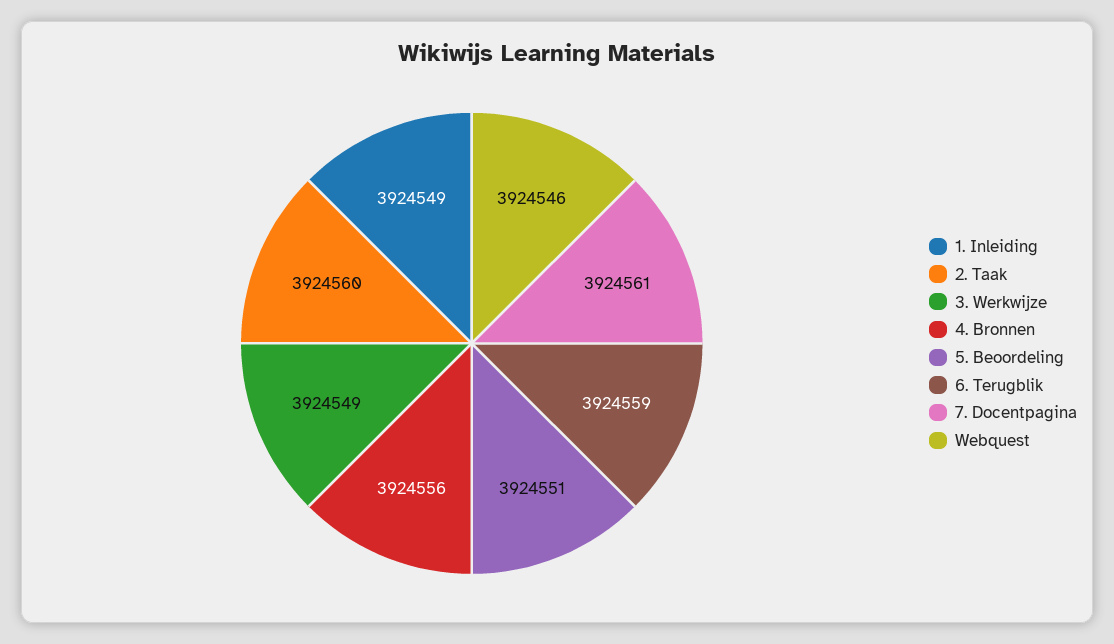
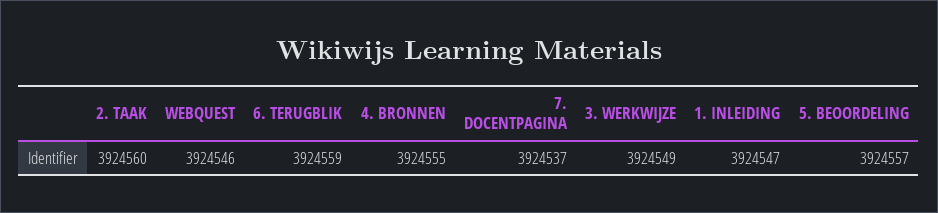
1. Inleiding: 3924549 -> 3924547
4. Bronnen: 3924556 -> 3924555
5. Beoordeling: 3924551 -> 3924557
7. Docentpagina: 3924561 -> 3924537

